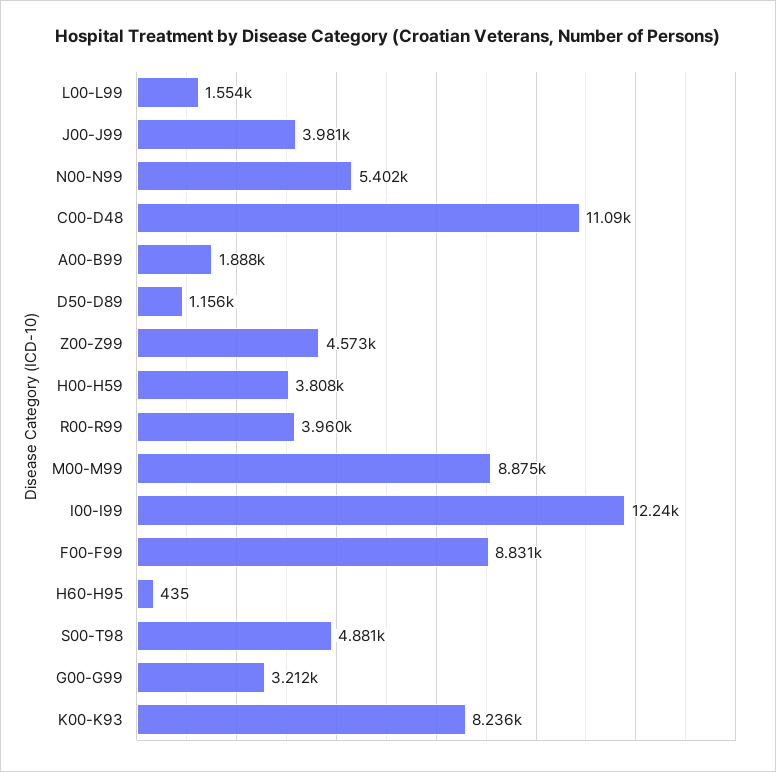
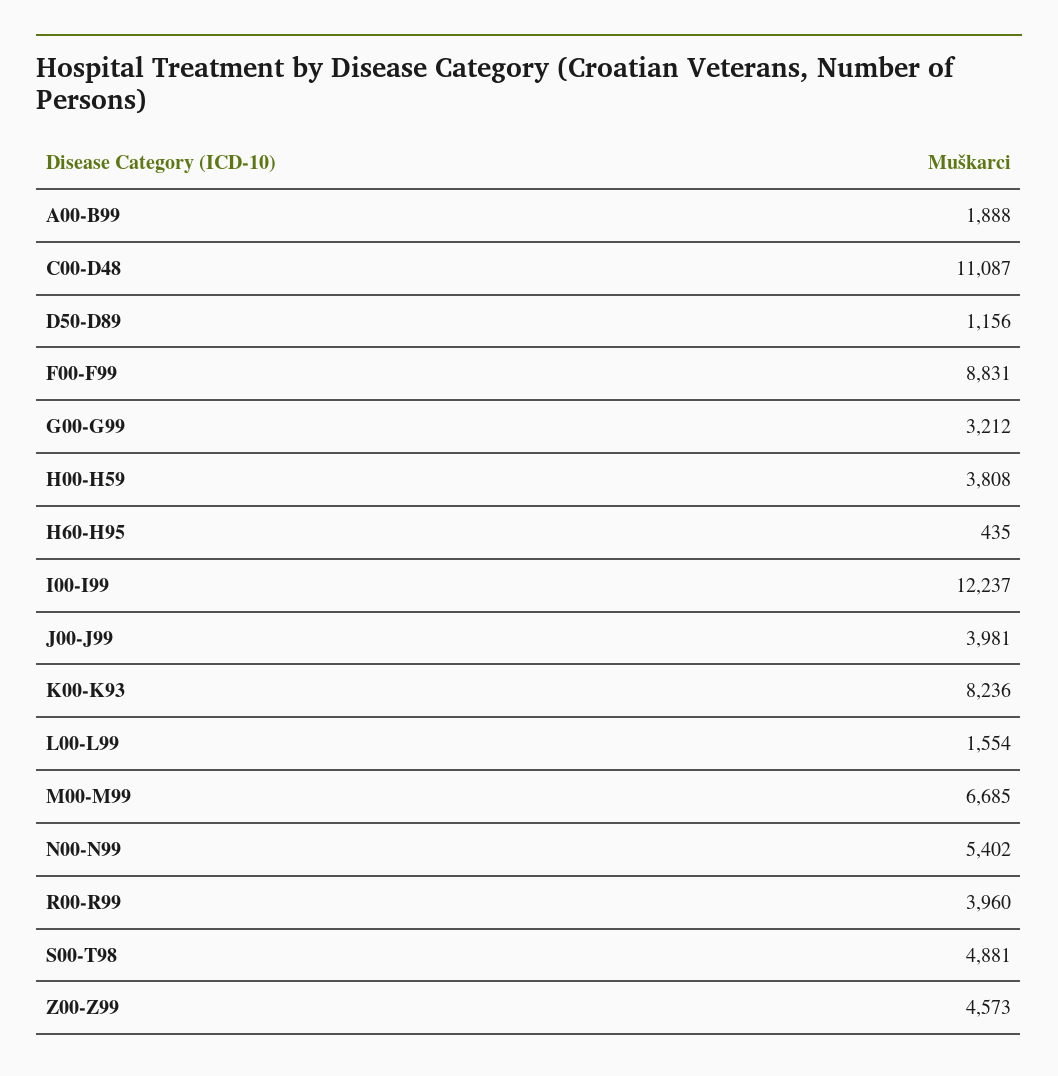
M00-M99: 8875 -> 6685

